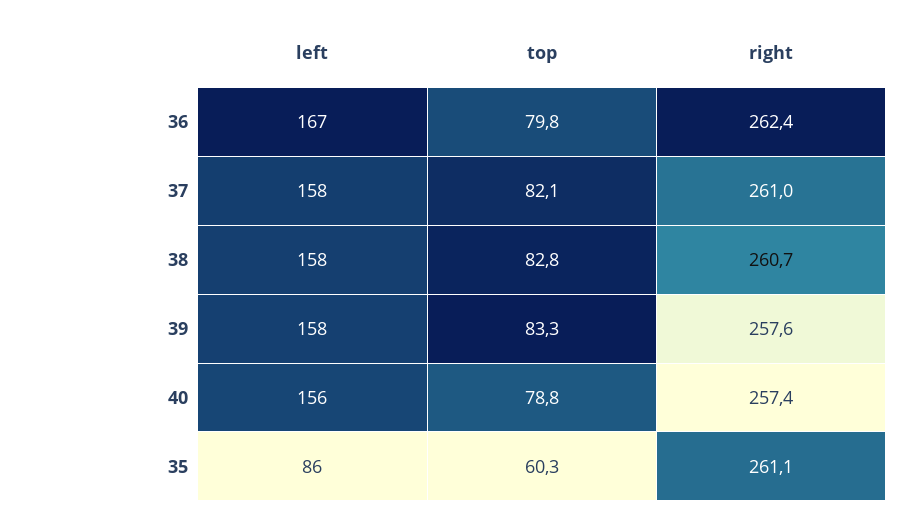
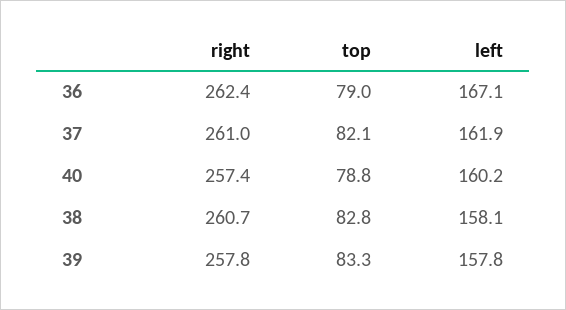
top, 36: 79.8 -> 79
left, 37: 158 -> 161.9
right, 39: 257.6 -> 257.8
left, 40: 156 -> 160.2
left, 35: 86 -> none
top, 35: 60.3 -> none
right, 35: 261.1 -> none

